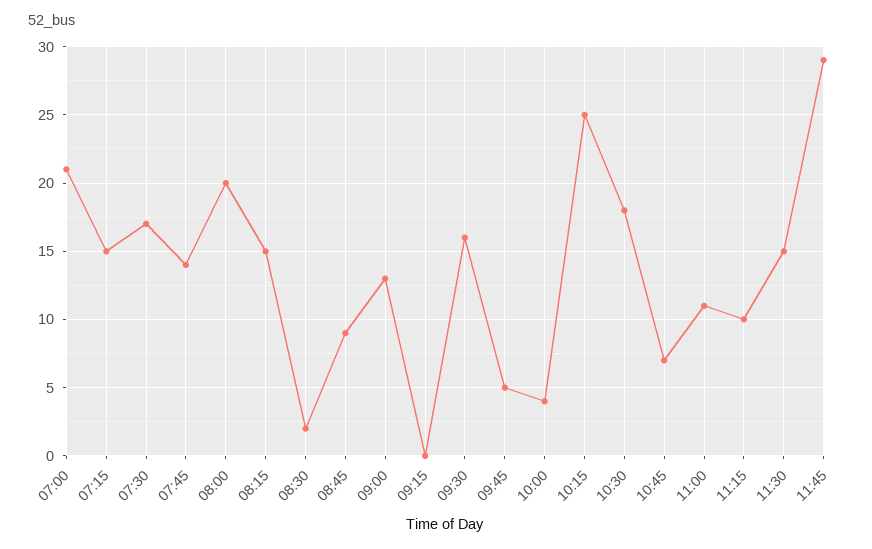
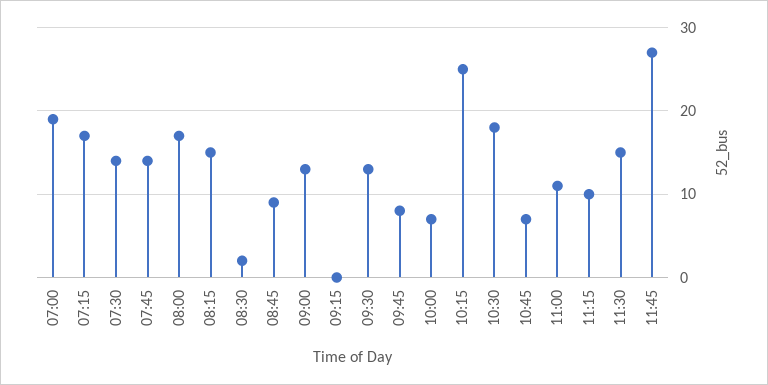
07:00: 21 -> 19
07:15: 15 -> 17
07:30: 17 -> 14
08:00: 20 -> 17
09:30: 16 -> 13
09:45: 5 -> 8
10:00: 4 -> 7
11:45: 29 -> 27

